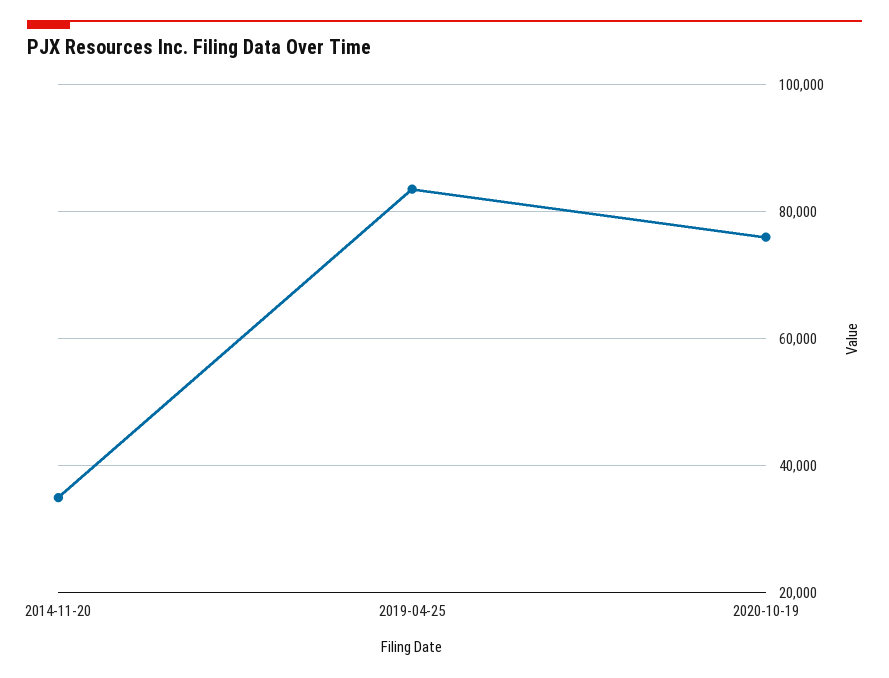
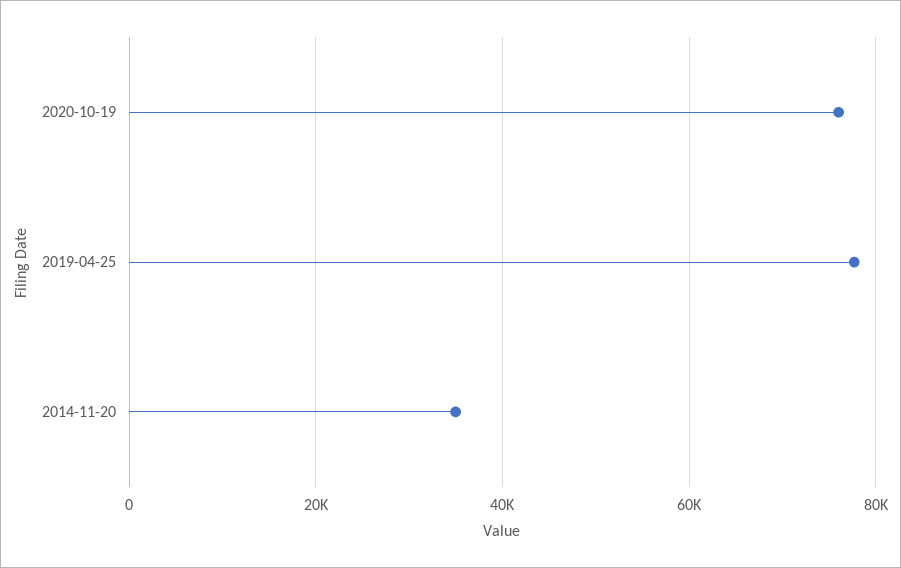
2019-04-25: 84000 -> 78000

